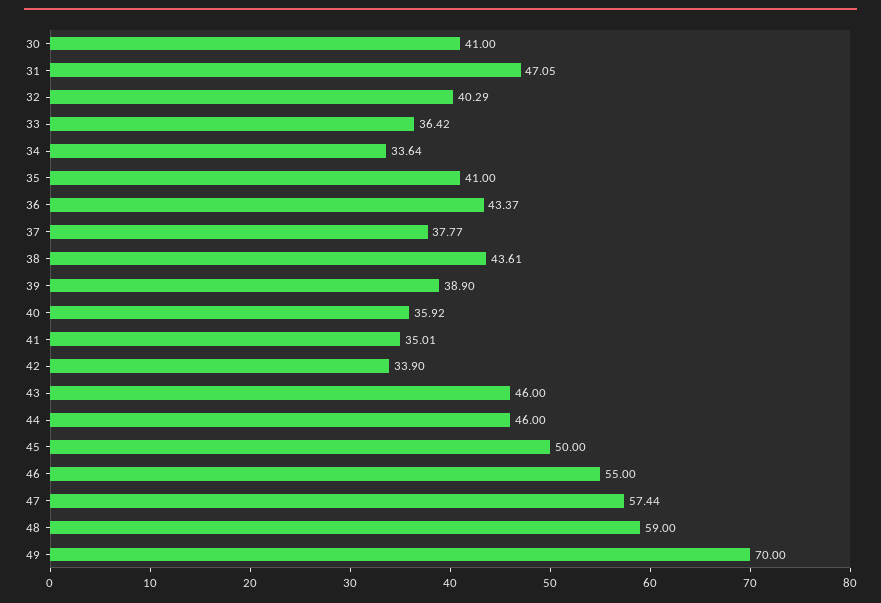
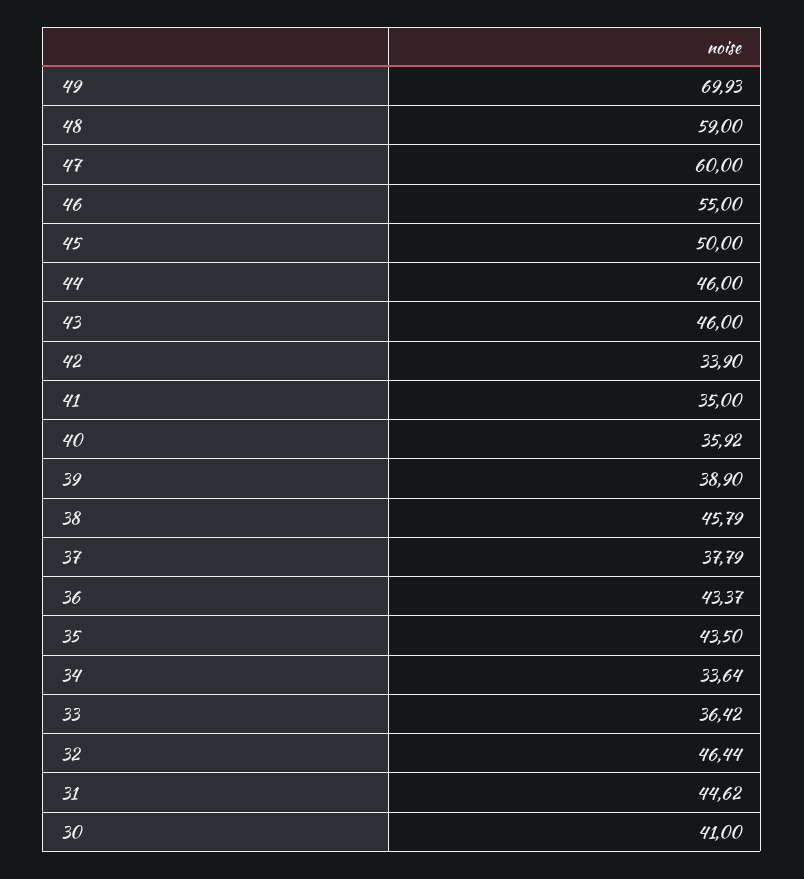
31: 47.05 -> 44.62
32: 40.29 -> 46.44
35: 41 -> 43.5
37: 37.77 -> 37.79
38: 43.61 -> 45.79
41: 35.01 -> 35
47: 57.44 -> 60
49: 70 -> 69.93

